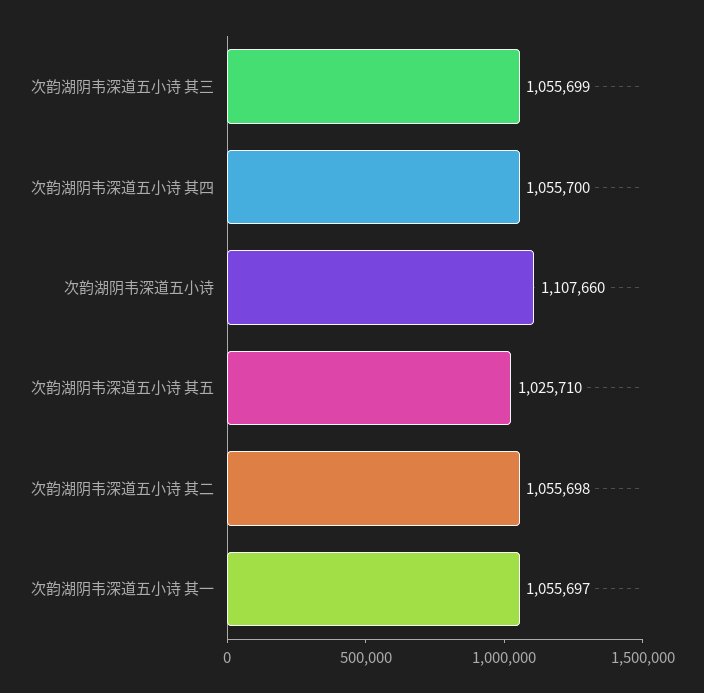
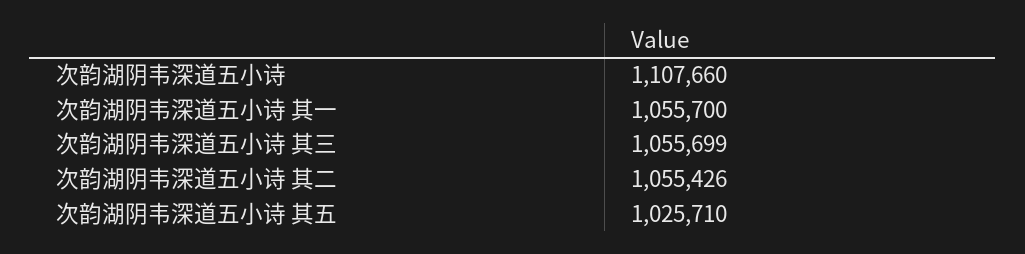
次韵湖阴韦深道五小诗 其四: 1055700 -> none
次韵湖阴韦深道五小诗 其二: 1055698 -> 1055426
次韵湖阴韦深道五小诗 其一: 1055697 -> 1055700

